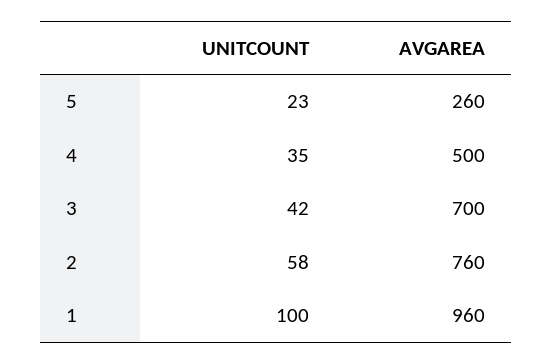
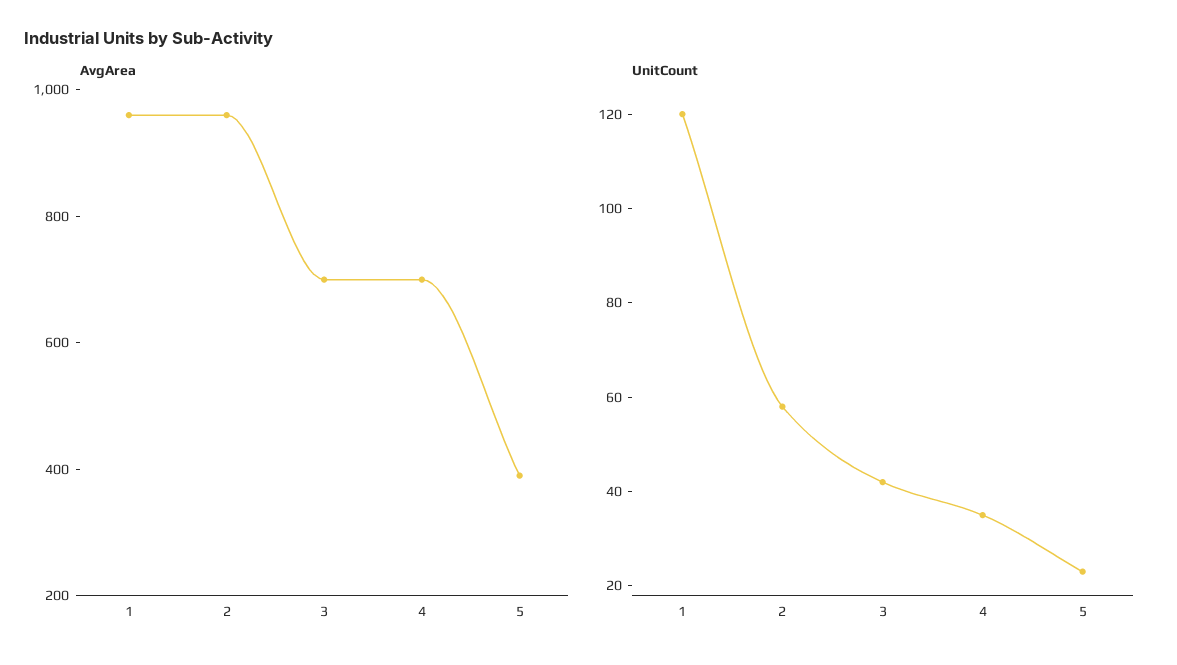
AVGAREA, 5: 260 -> 400
AVGAREA, 4: 500 -> 700
AVGAREA, 2: 760 -> 950
UNITCOUNT, 1: 100 -> 120

